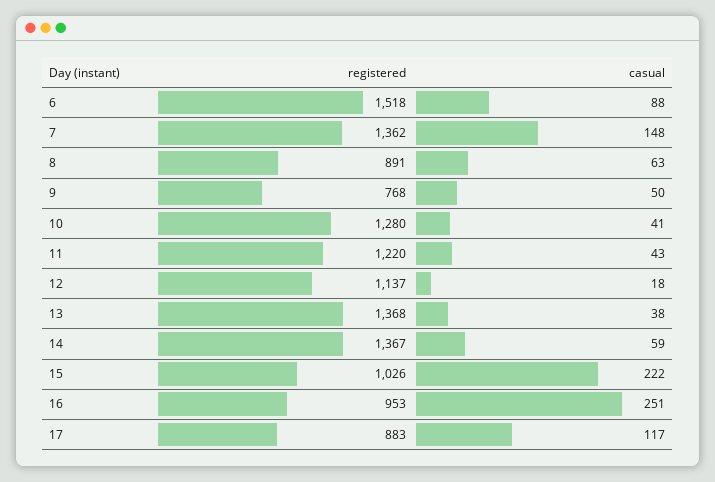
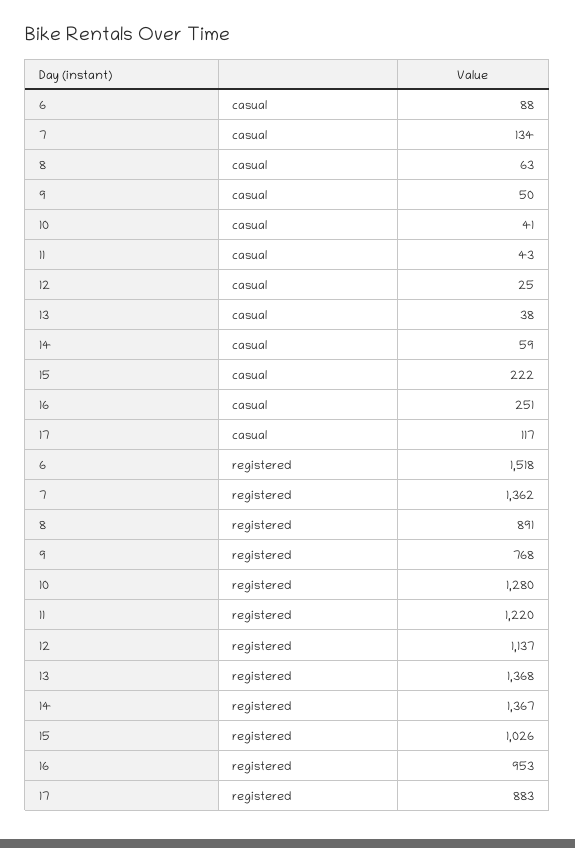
casual, 7: 148 -> 134
casual, 12: 18 -> 25

